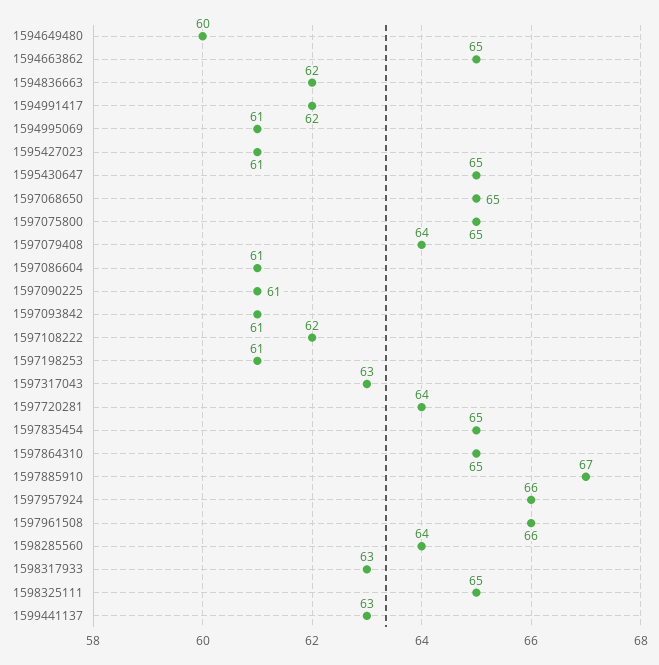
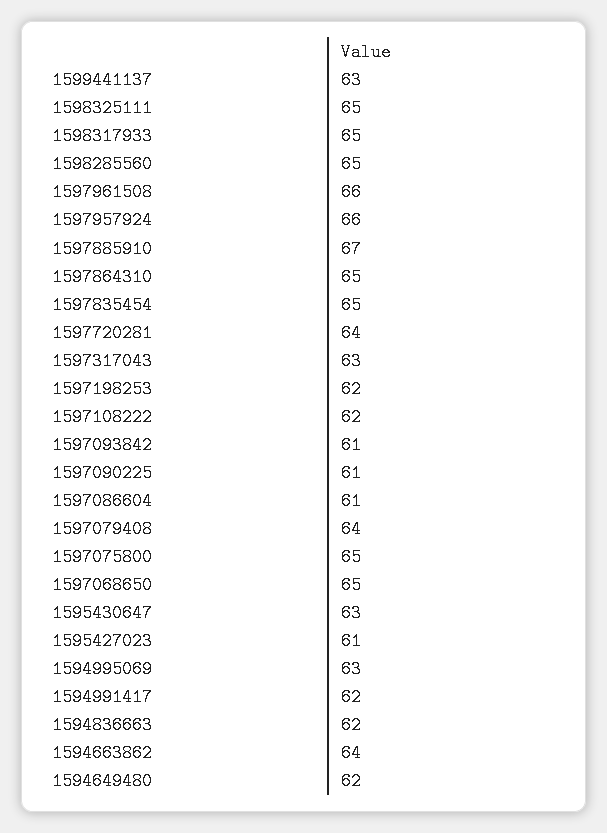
1594649480: 60 -> 62
1594663862: 65 -> 64
1594995069: 61 -> 63
1595430647: 65 -> 63
1597198253: 61 -> 62
1598285560: 64 -> 65
1598317933: 63 -> 65

